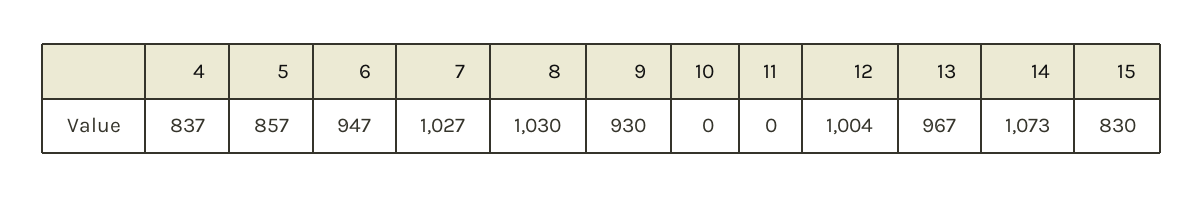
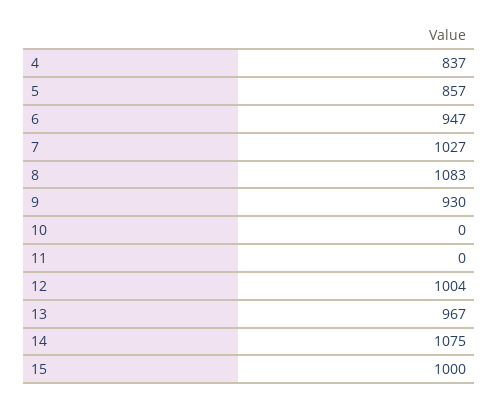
8: 1030 -> 1083
14: 1073 -> 1075
15: 830 -> 1000

